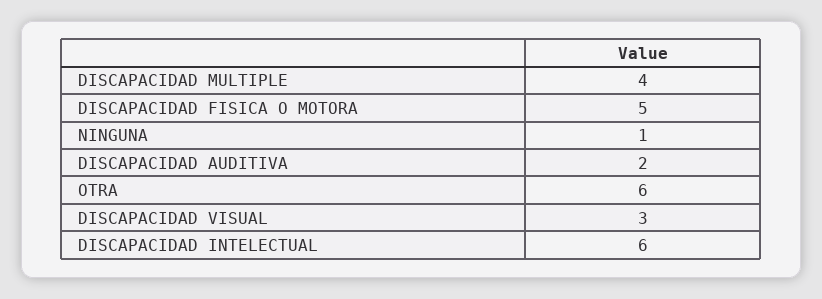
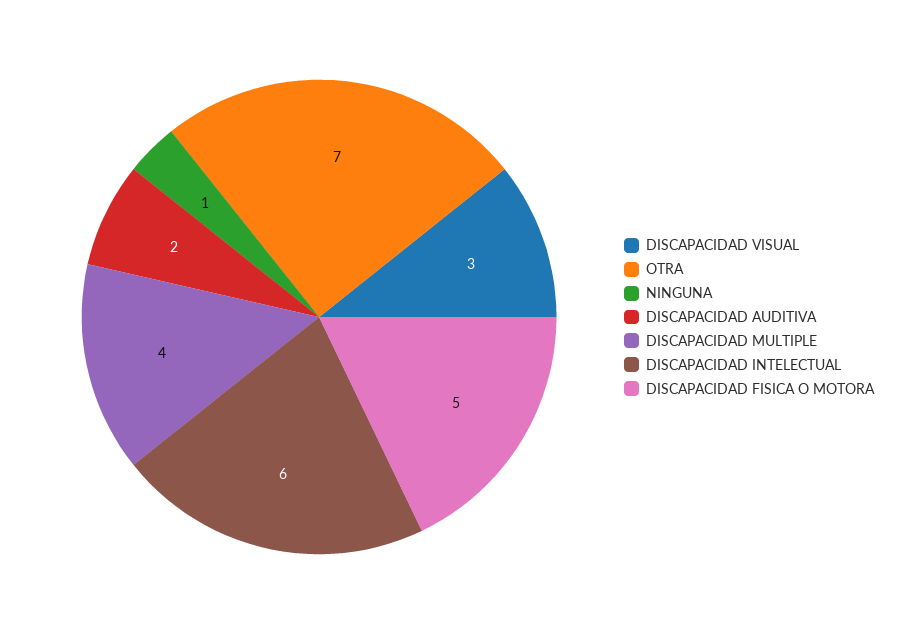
OTRA: 6 -> 7

